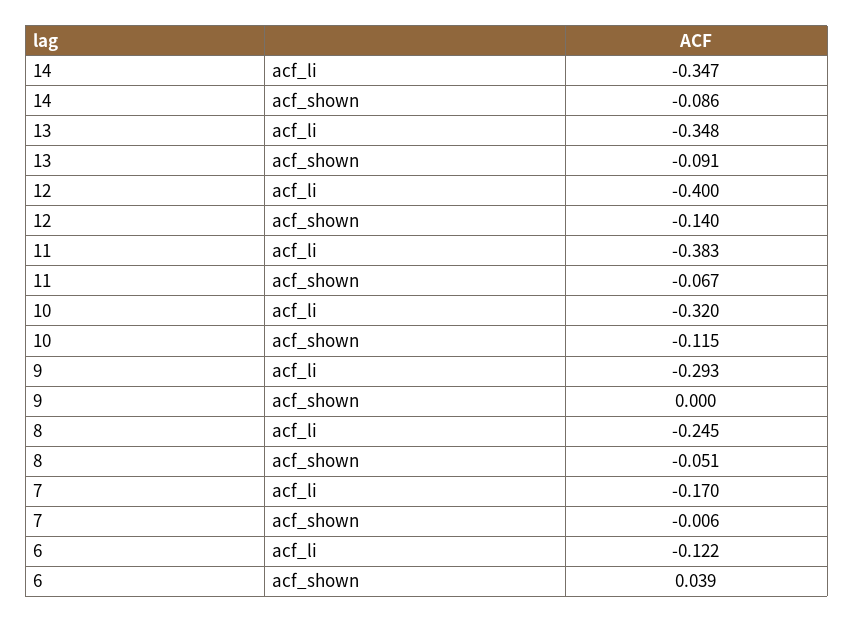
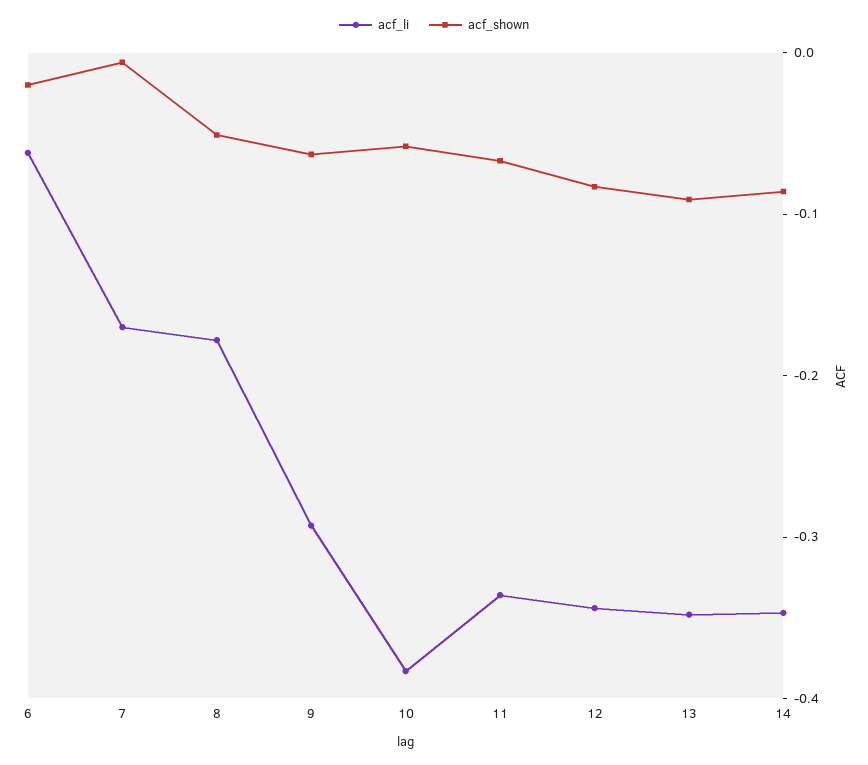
acf_li, 12: -0.4 -> -0.34
acf_shown, 12: -0.14 -> -0.08
acf_li, 11: -0.383 -> -0.34
acf_li, 10: -0.32 -> -0.38
acf_shown, 10: -0.115 -> -0.06
acf_shown, 9: 0 -> -0.06
acf_li, 8: -0.245 -> -0.18
acf_li, 6: -0.122 -> -0.06
acf_shown, 6: 0.039 -> -0.02

